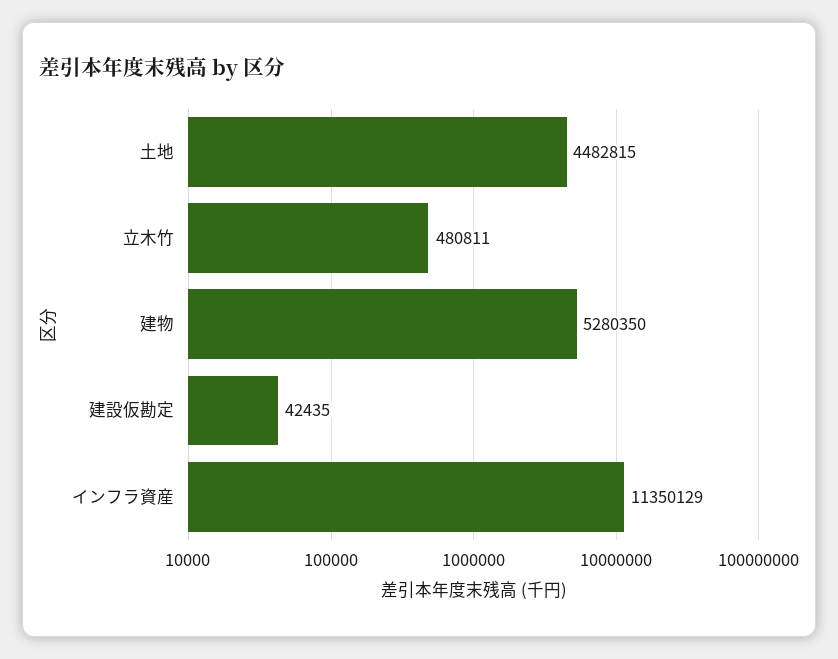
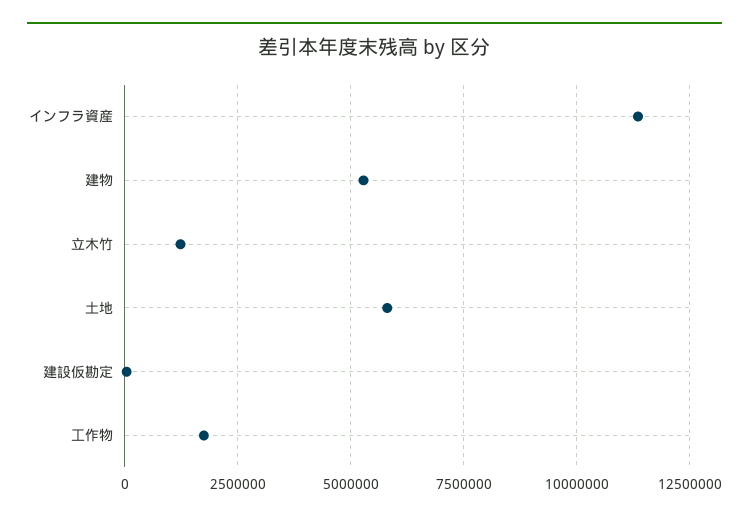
土地: 4482815 -> 5750000
立木竹: 480811 -> 1250000
工作物: none -> 1750000

